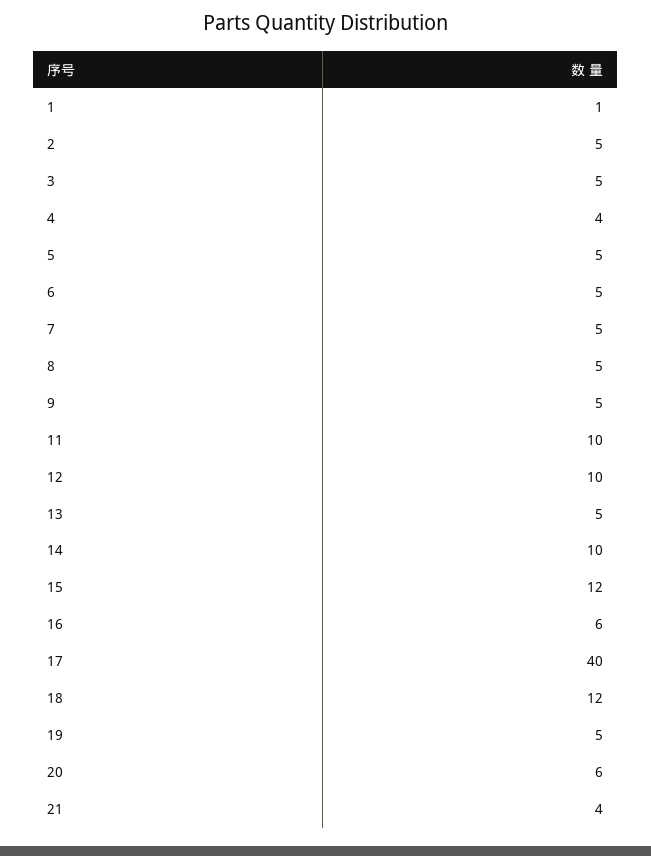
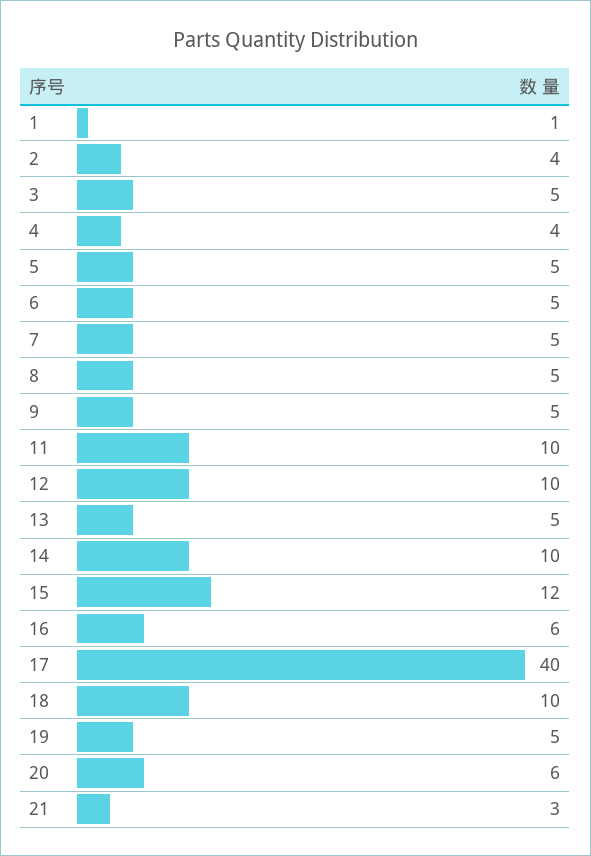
2: 5 -> 4
18: 12 -> 10
21: 4 -> 3

